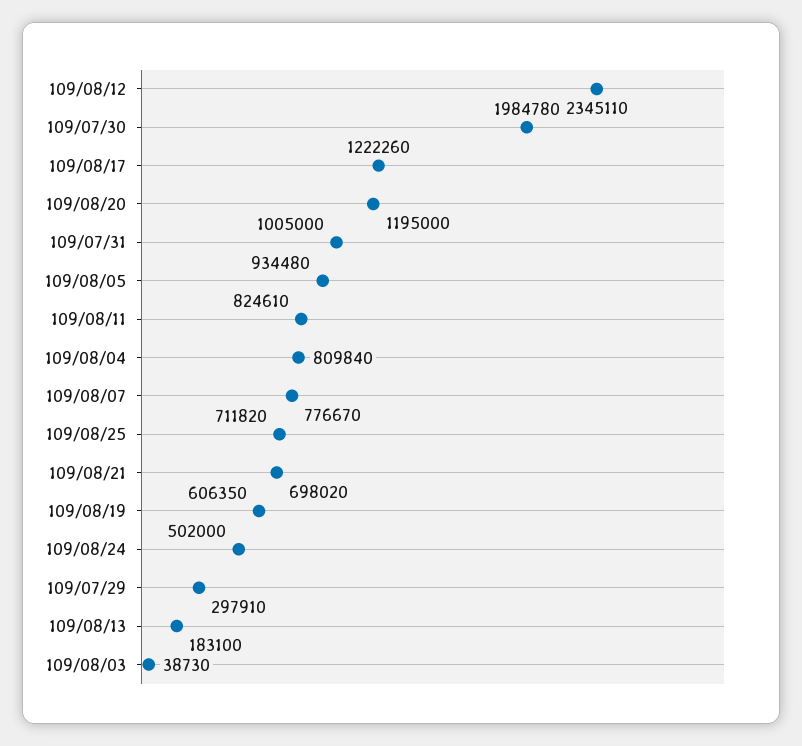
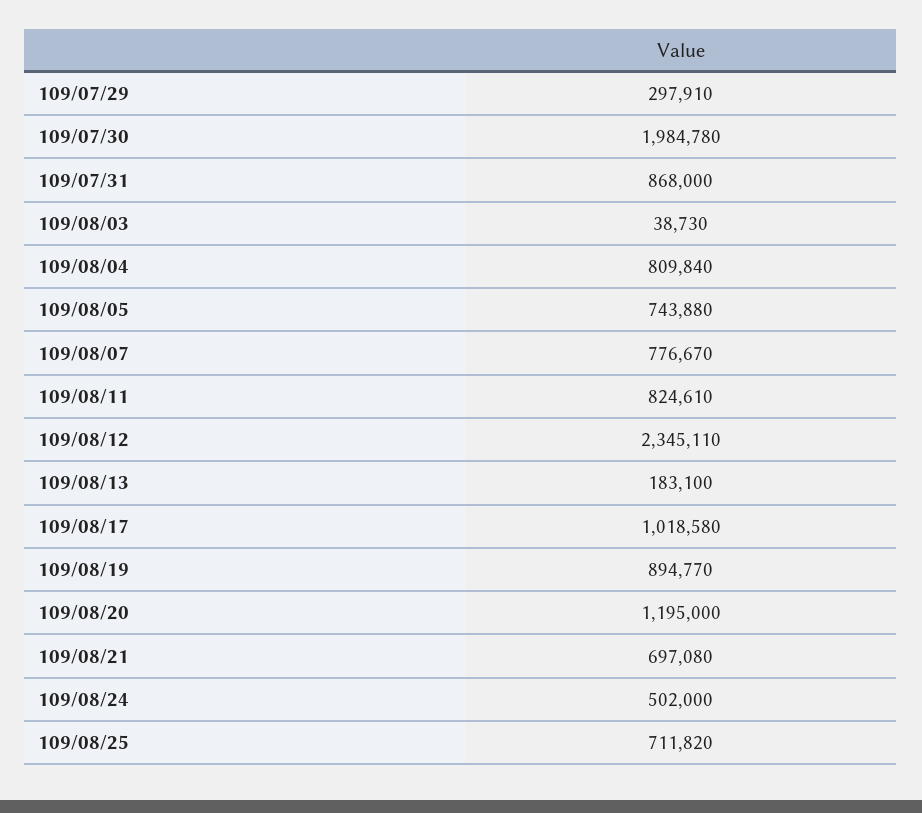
109/08/17: 1222260 -> 1018580
109/07/31: 1005000 -> 868000
109/08/05: 934480 -> 743880
109/08/21: 698020 -> 697080
109/08/19: 606350 -> 894770

